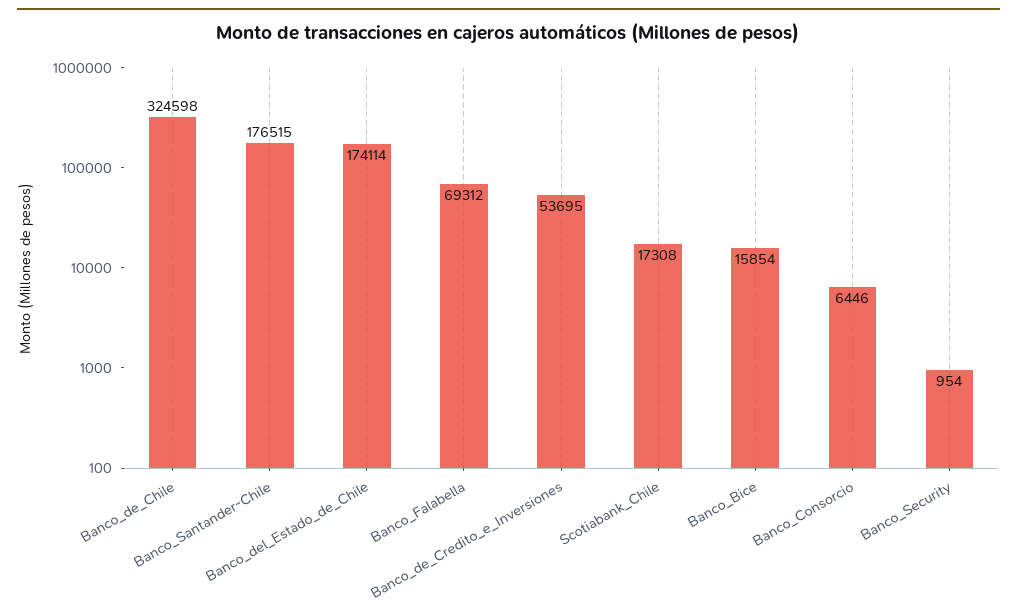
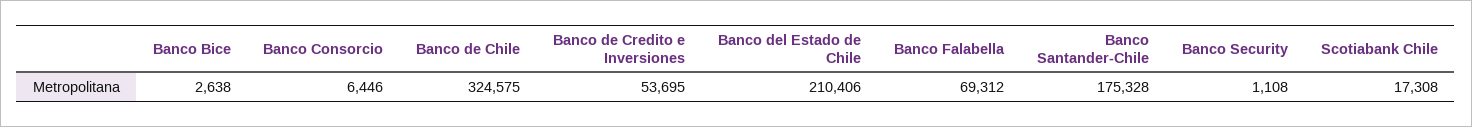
Banco_de_Chile: 324598 -> 324575
Banco_Santander-Chile: 176515 -> 175328
Banco_del_Estado_de_Chile: 174114 -> 210406
Banco_Bice: 15854 -> 2638
Banco_Security: 954 -> 1108

